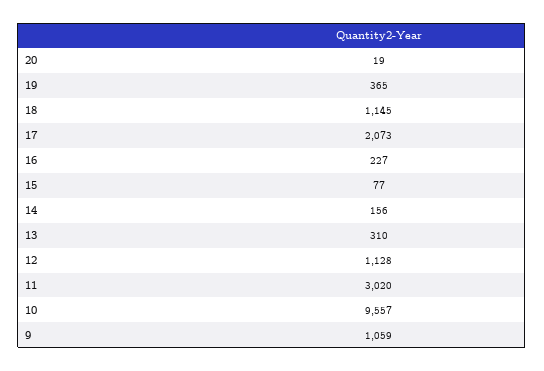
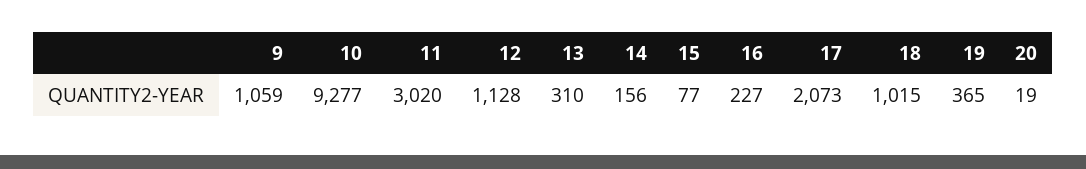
18: 1145 -> 1015
10: 9557 -> 9277

